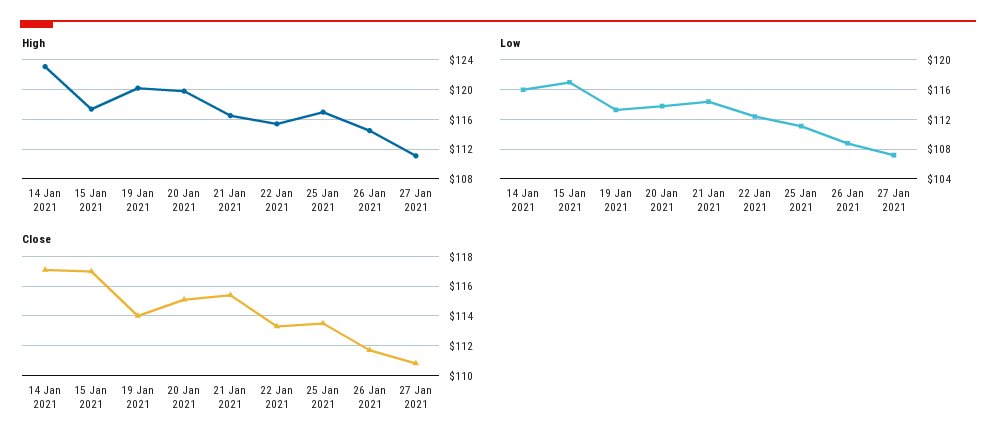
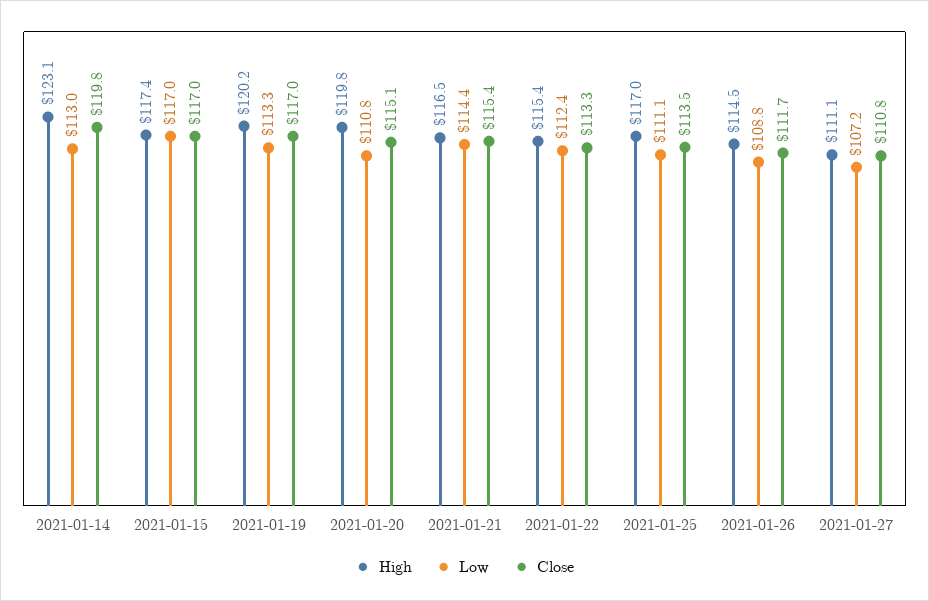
Low, 14 Jan 2021: 116 -> 113
Low, 20 Jan 2021: 114 -> 110.8
Close, 14 Jan 2021: 117 -> 119.8
Close, 19 Jan 2021: 114 -> 117

